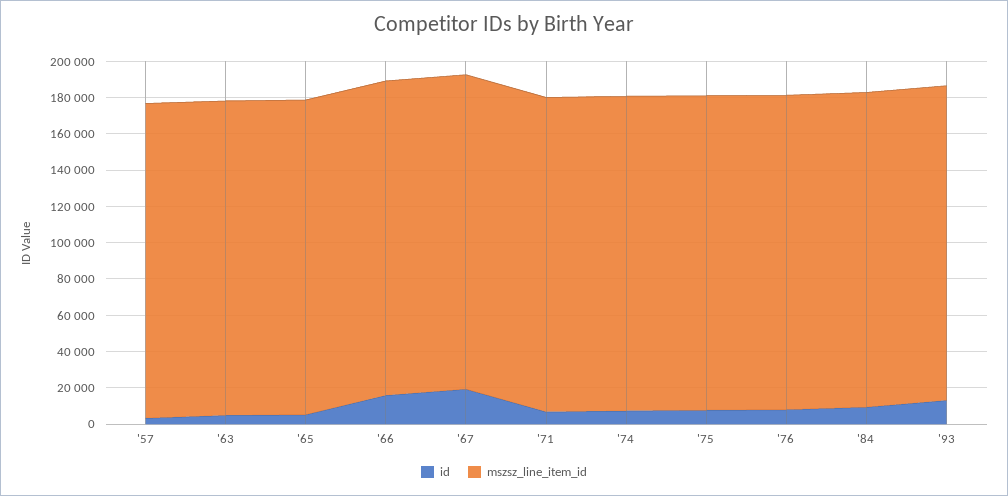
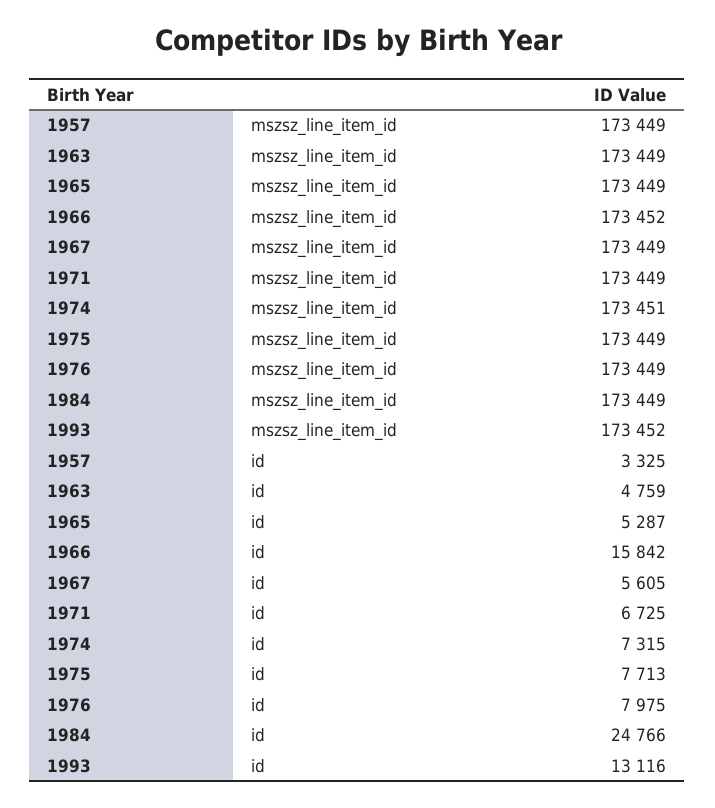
id, '67: 20000 -> 5605
id, '84: 10000 -> 24766

